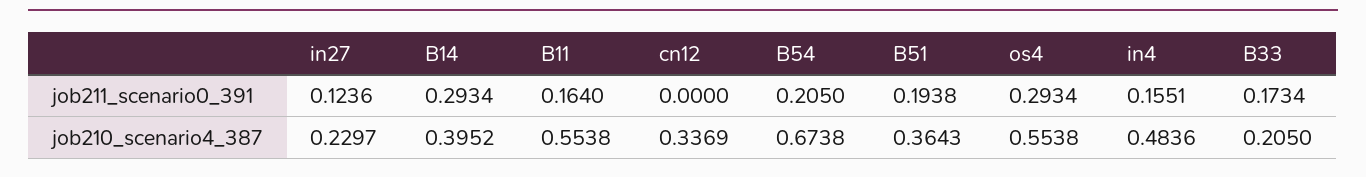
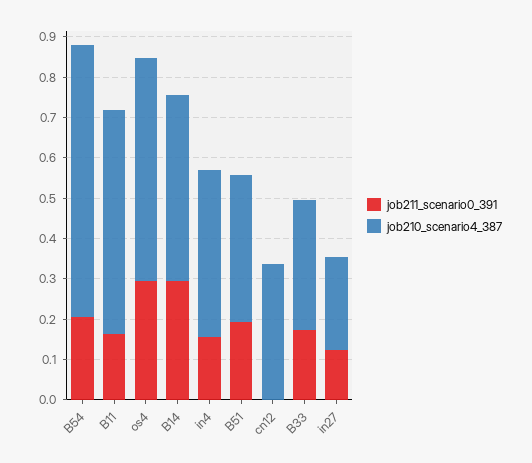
job210_scenario4_387, B14: 0.3952 -> 0.46
job210_scenario4_387, in4: 0.4836 -> 0.42
job210_scenario4_387, B33: 0.205 -> 0.32

